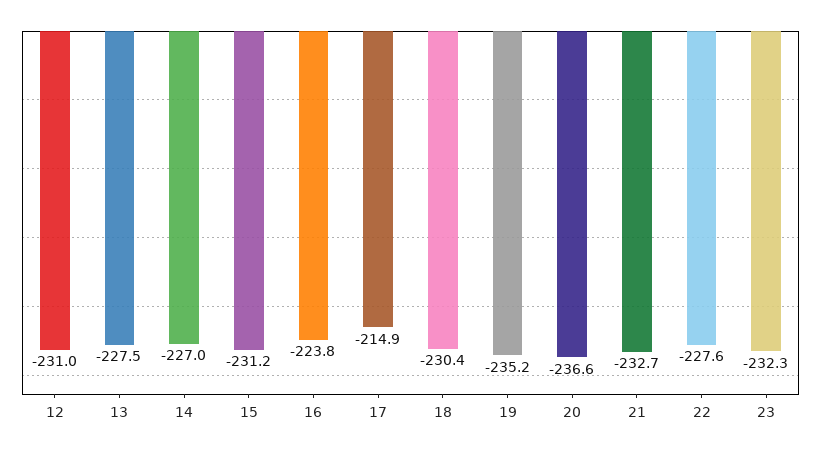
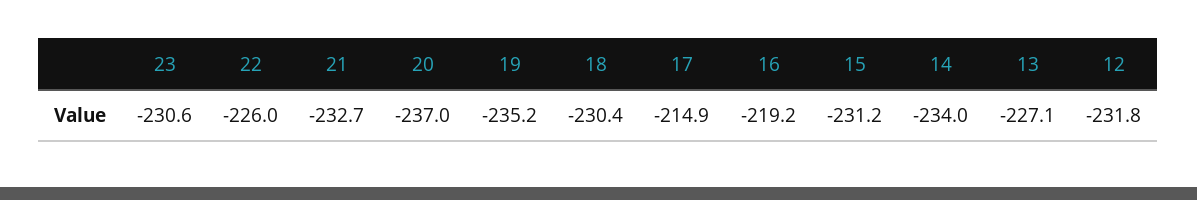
12: -231 -> -231.8
13: -227.5 -> -227.1
14: -227 -> -234
16: -223.8 -> -219.2
20: -236.6 -> -237
22: -227.6 -> -226
23: -232.3 -> -230.6

